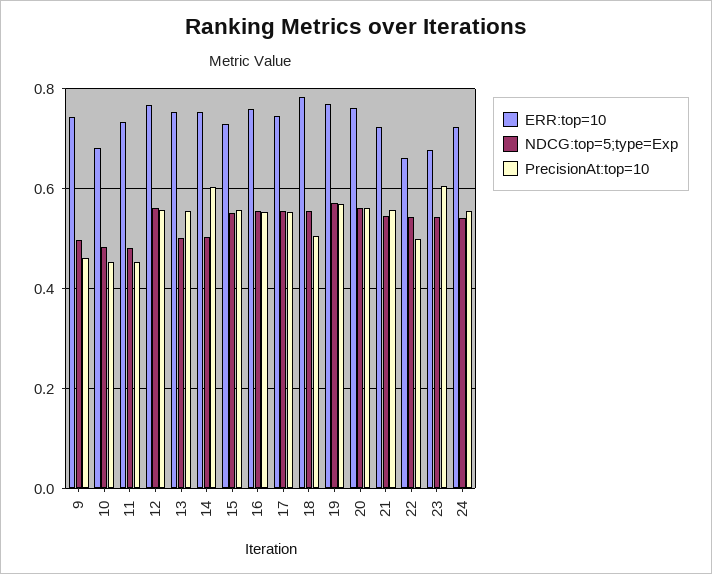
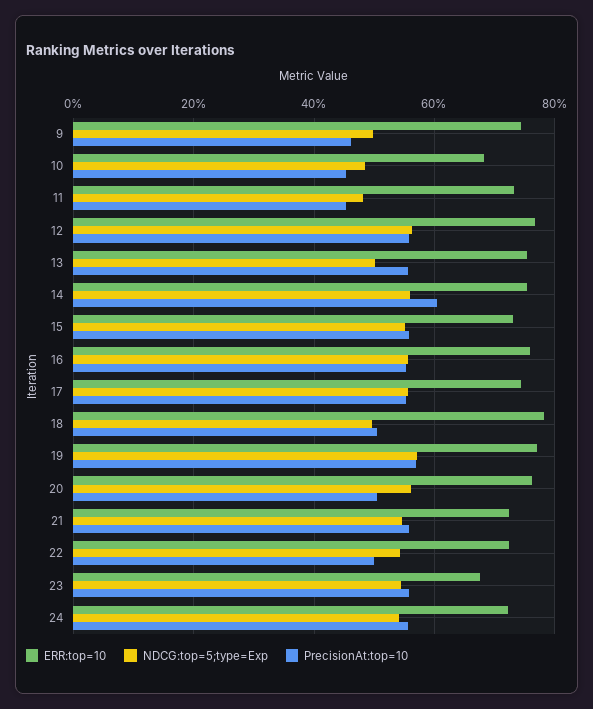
NDCG:top=5;type=Exp, 14: 0.5 -> 0.56
NDCG:top=5;type=Exp, 18: 0.56 -> 0.5
PrecisionAt:top=10, 20: 0.56 -> 0.5
ERR:top=10, 22: 0.66 -> 0.72
PrecisionAt:top=10, 23: 0.6 -> 0.56

